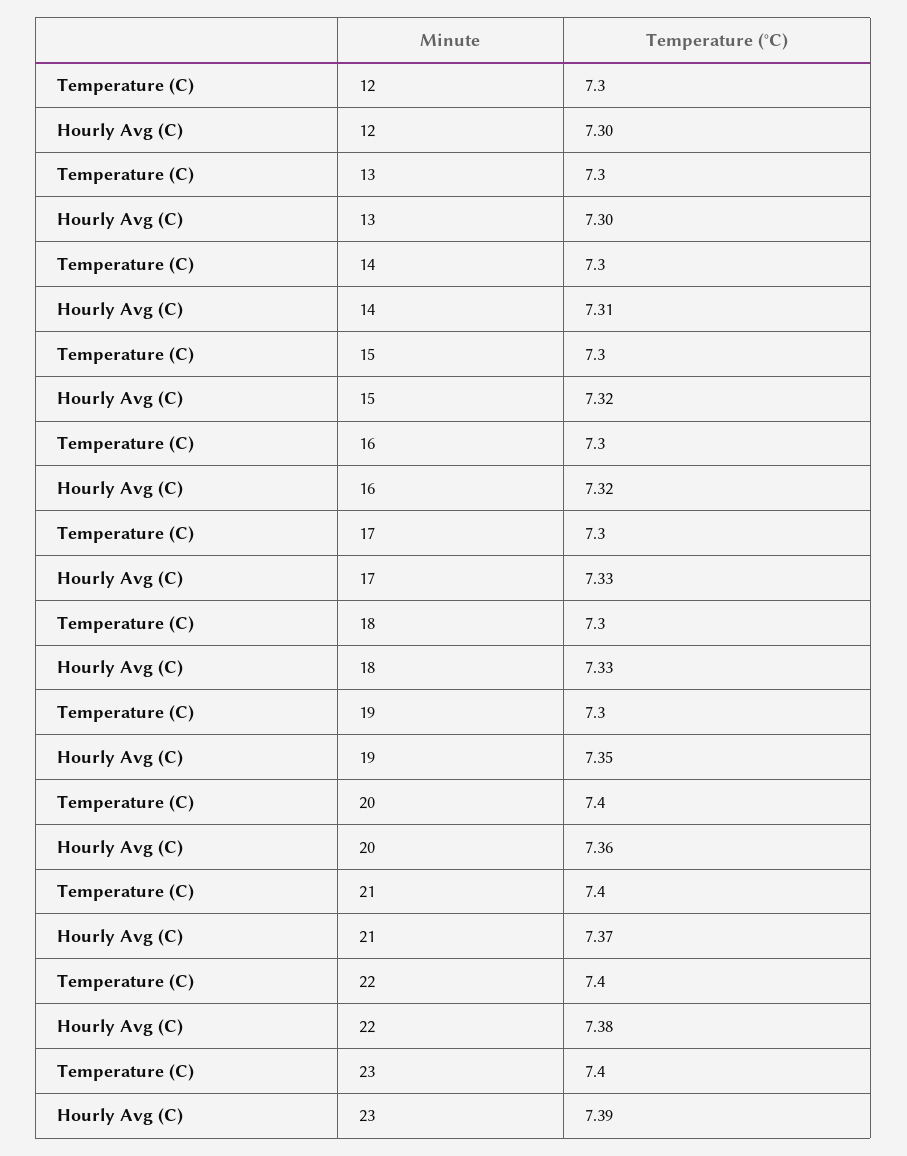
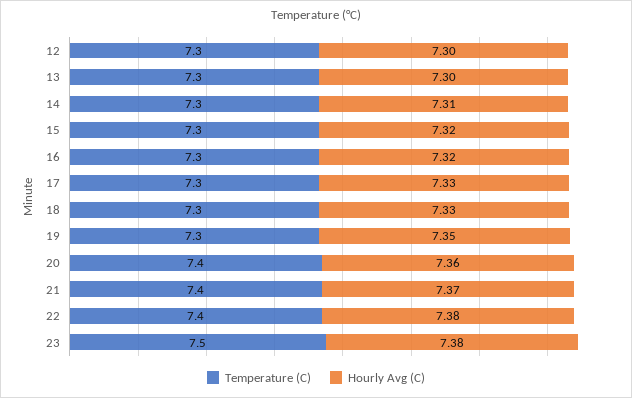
Temperature (C), 23: 7.4 -> 7.5
Hourly Avg (C), 23: 7.39 -> 7.38

